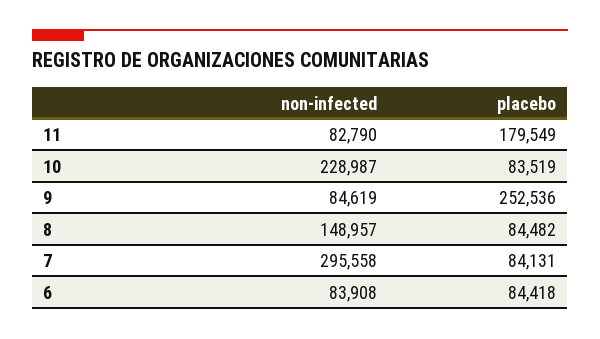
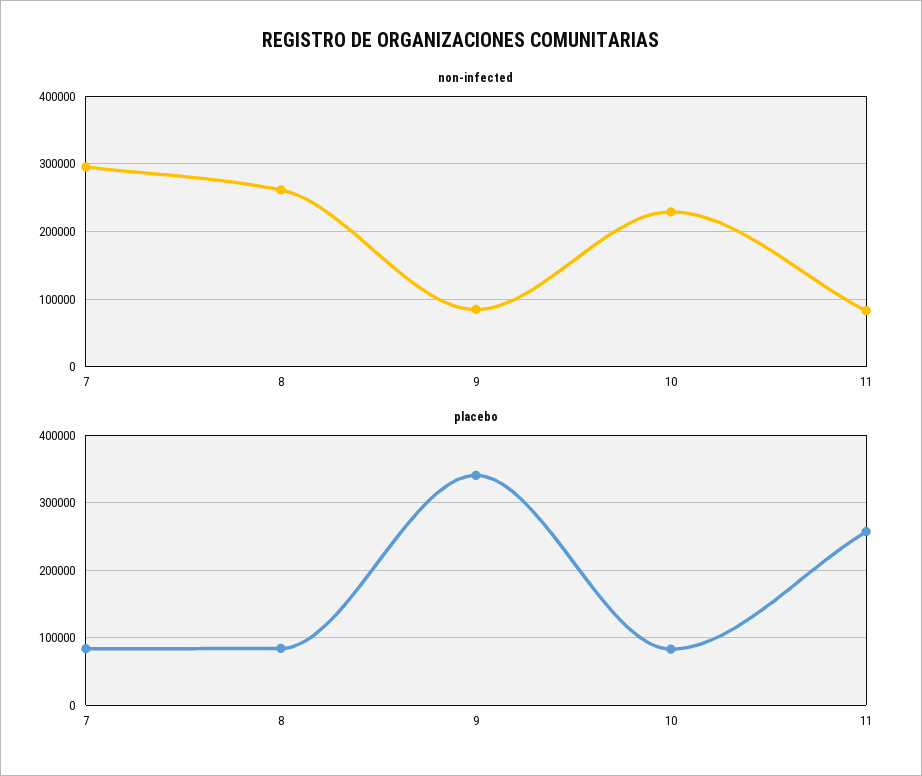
placebo, 11: 179549 -> 260000
placebo, 9: 252536 -> 340000
non-infected, 8: 148957 -> 260000
non-infected, 6: 83908 -> none
placebo, 6: 84418 -> none

